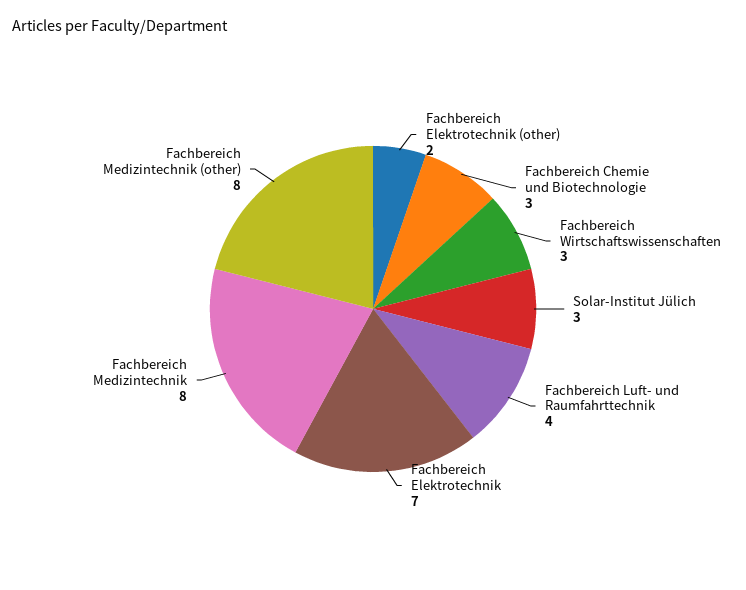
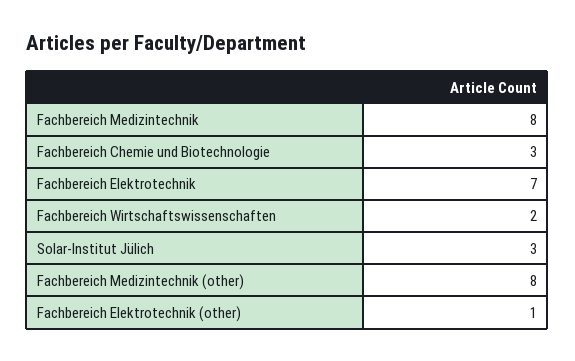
Fachbereich Elektrotechnik (other): 2 -> 1
Fachbereich Wirtschaftswissenschaften: 3 -> 2
Fachbereich Luft- und Raumfahrttechnik: 4 -> none

